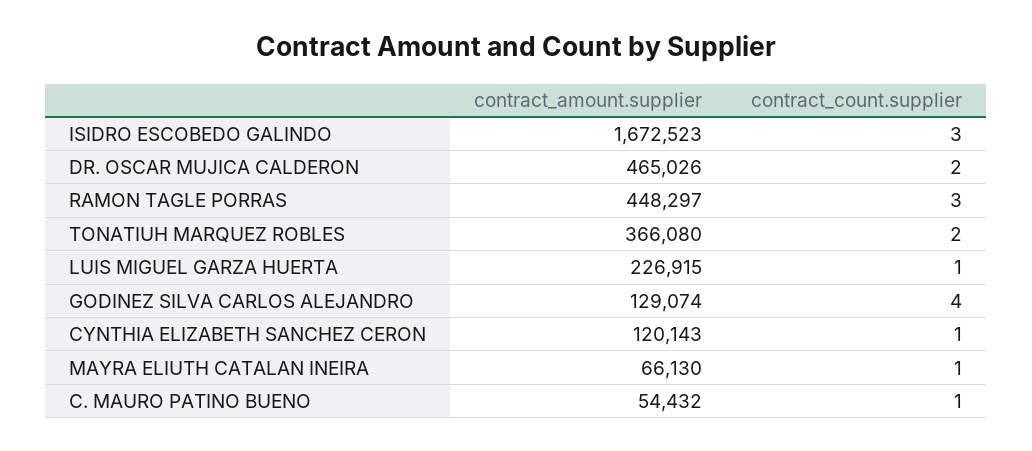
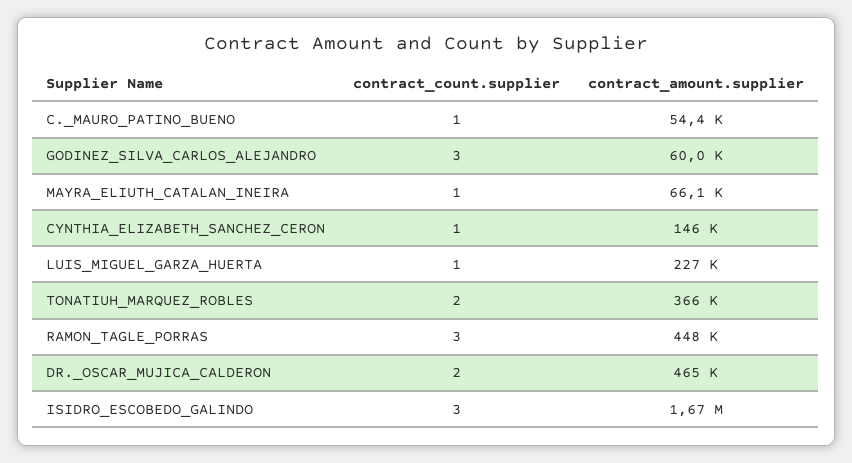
contract_amount.supplier, GODINEZ SILVA CARLOS ALEJANDRO: 129074 -> 60000
contract_count.supplier, GODINEZ SILVA CARLOS ALEJANDRO: 4 -> 3
contract_amount.supplier, CYNTHIA ELIZABETH SANCHEZ CERON: 120143 -> 146000

